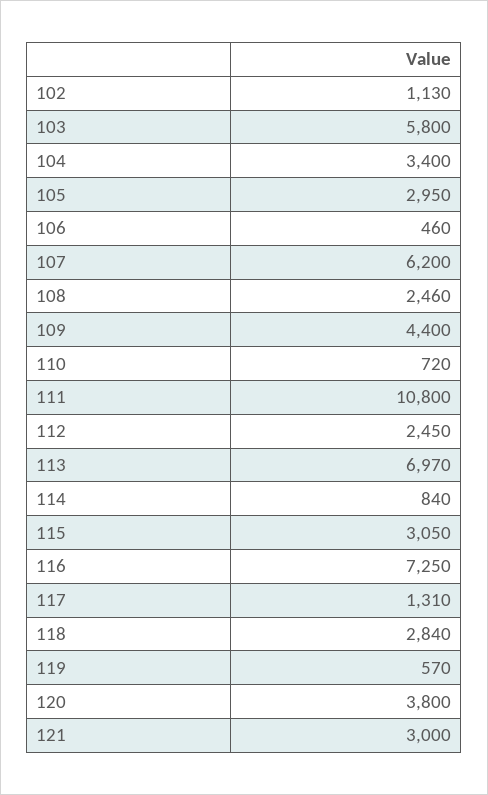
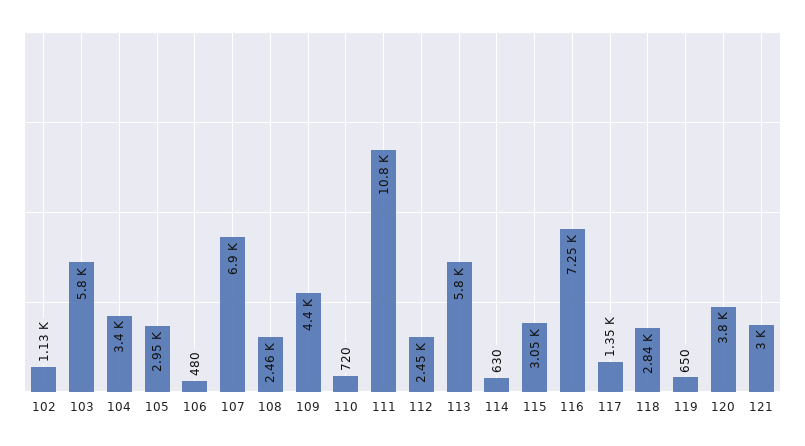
106: 460 -> 480
107: 6200 -> 6900
113: 6970 -> 5800
114: 840 -> 630
117: 1310 -> 1350
119: 570 -> 650

